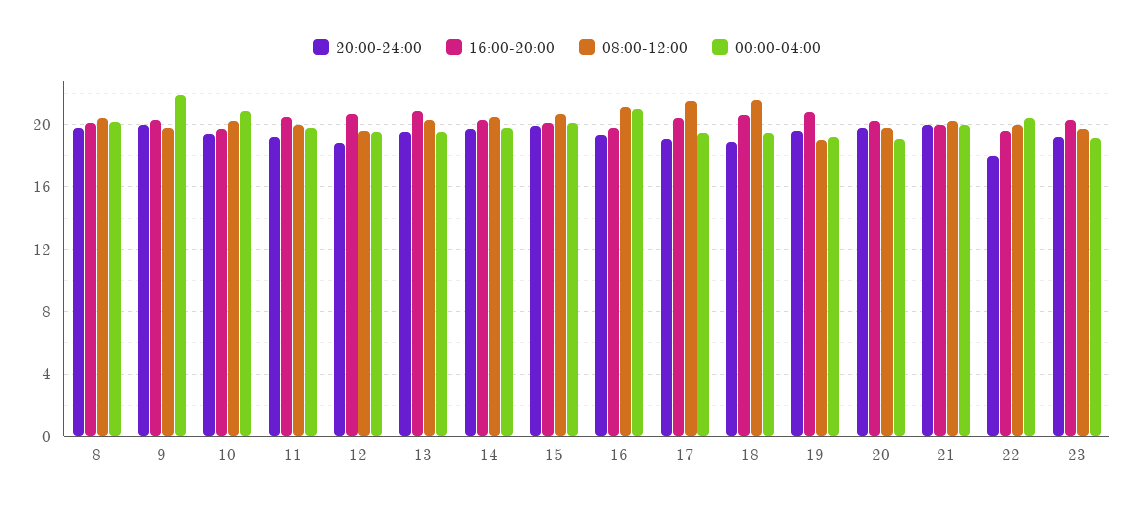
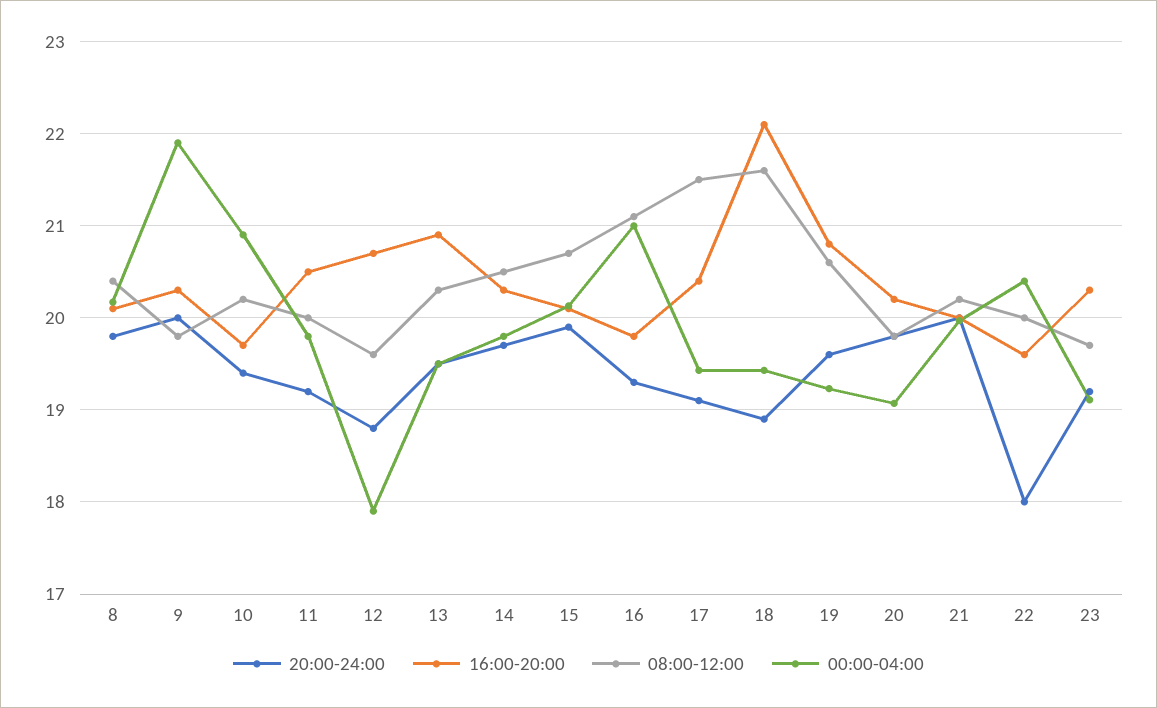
00:00-04:00, 12: 19.5 -> 17.9
16:00-20:00, 18: 20.5 -> 22.1
08:00-12:00, 19: 19 -> 20.6

